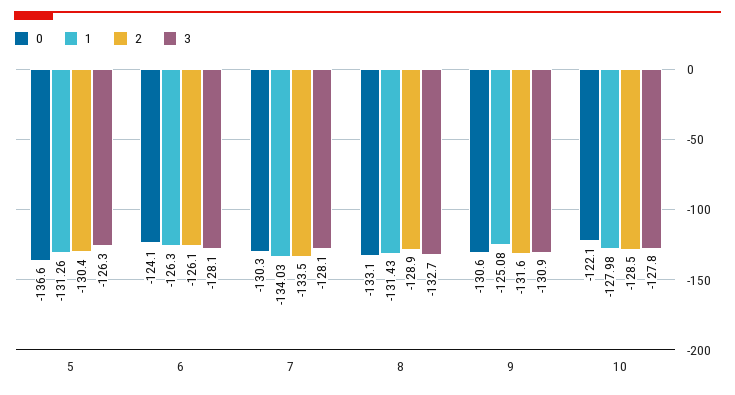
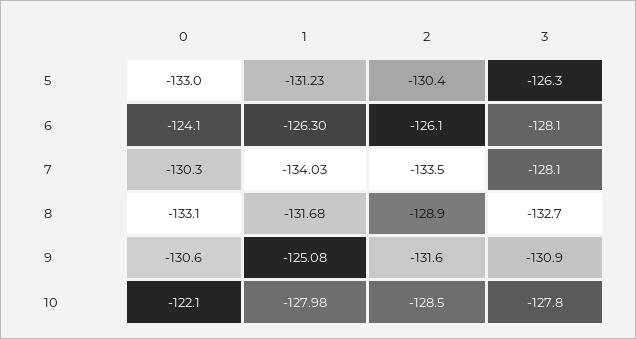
0, 5: -136.6 -> -133
1, 5: -131.26 -> -131.23
1, 8: -131.43 -> -131.68

